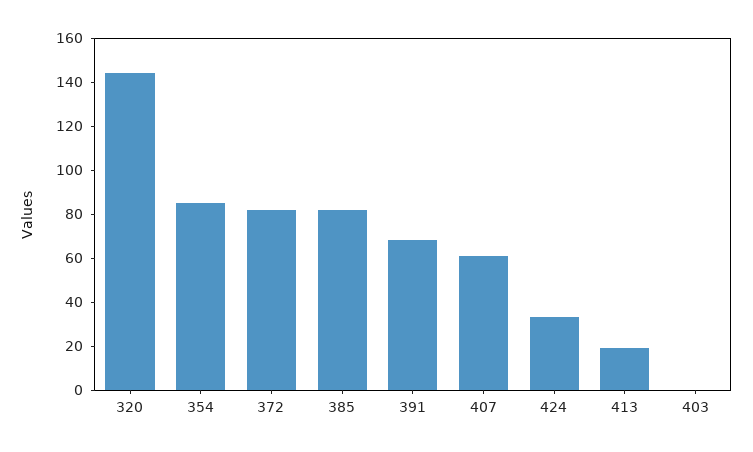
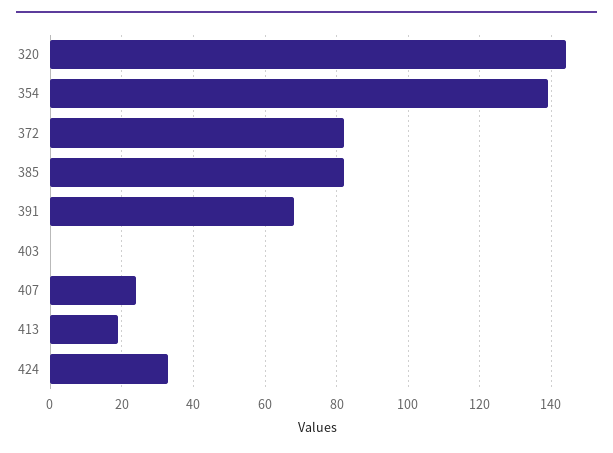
354: 85 -> 140
407: 60 -> 25

